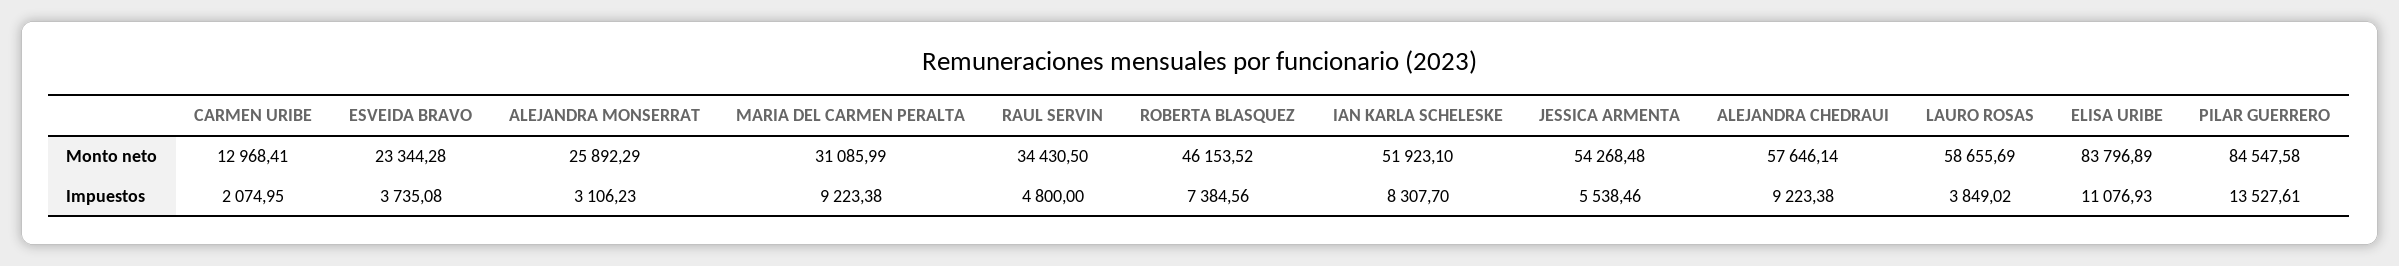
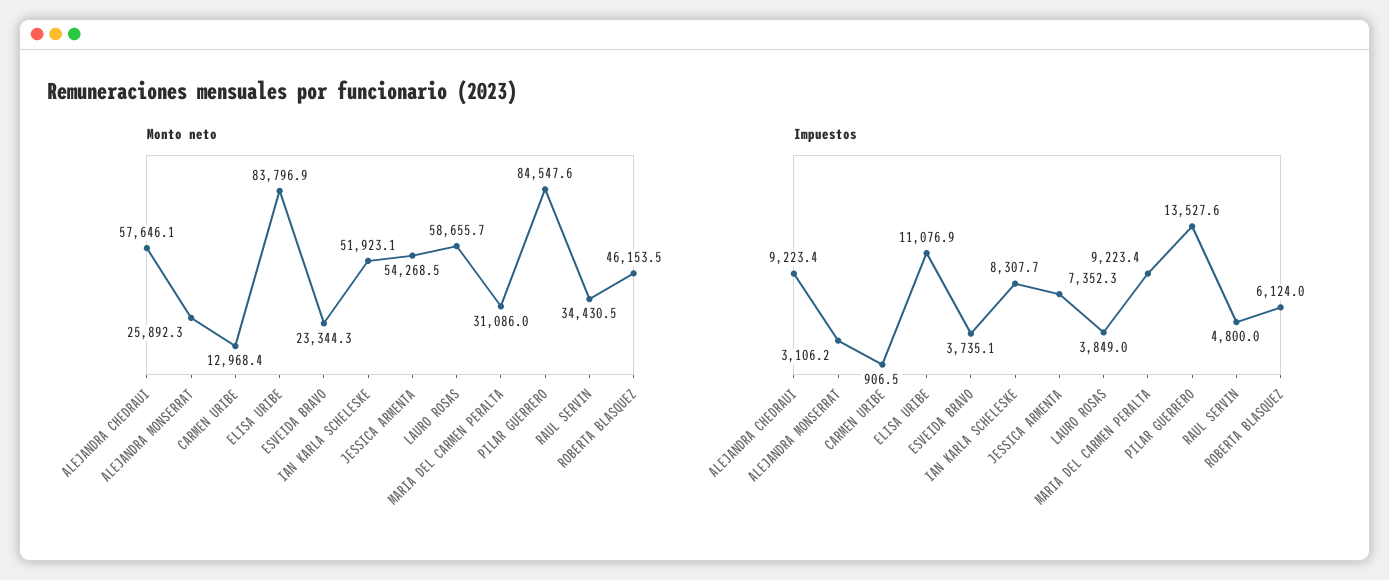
Impuestos, CARMEN URIBE: 2074.95 -> 906.5
Impuestos, ROBERTA BLASQUEZ: 7384.56 -> 6124
Impuestos, JESSICA ARMENTA: 5538.46 -> 7352.3

